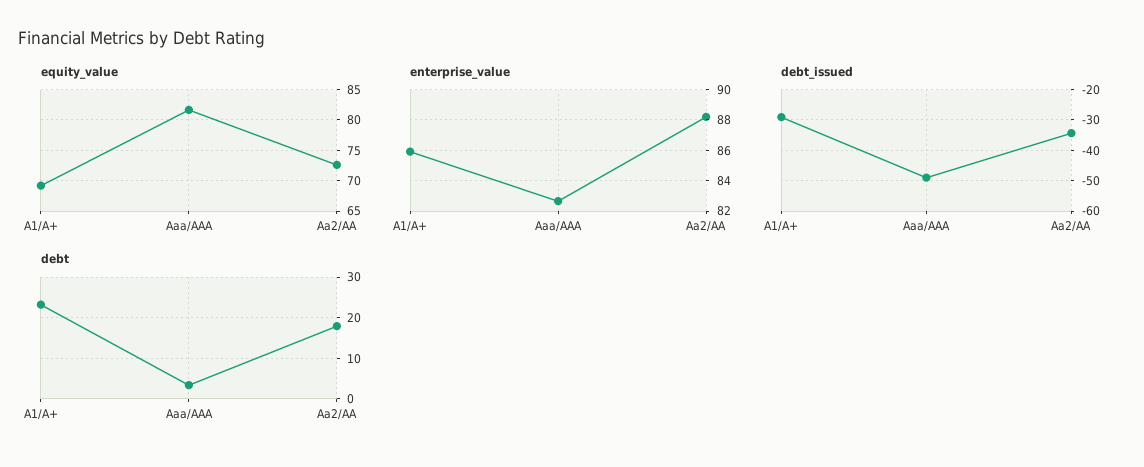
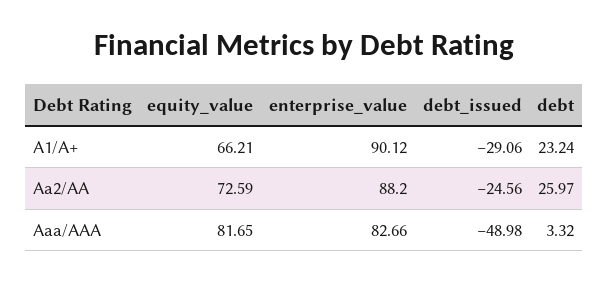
equity_value, A1/A+: 69 -> 66.21
enterprise_value, A1/A+: 86 -> 90.12
debt_issued, Aa2/AA: -34 -> -24.56
debt, Aa2/AA: 18 -> 25.97

